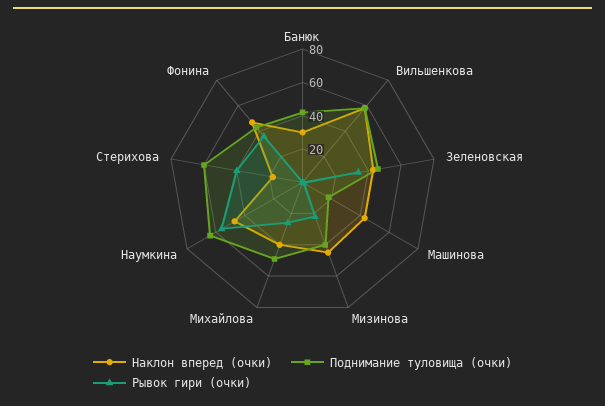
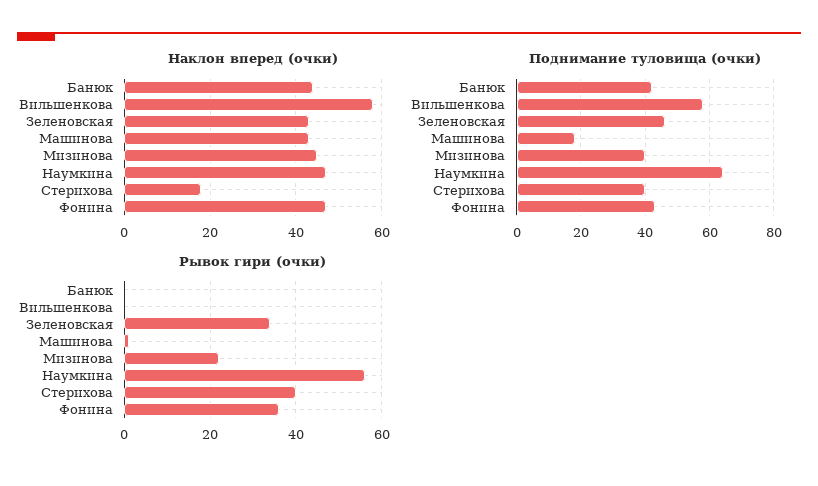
Наклон вперед (очки), Банюк: 30 -> 45
Наклон вперед (очки), Михайлова: 40 -> none
Поднимание туловища (очки), Михайлова: 50 -> none
Рывок гири (очки), Михайлова: 25 -> none
Поднимание туловища (очки), Стерихова: 60 -> 40

